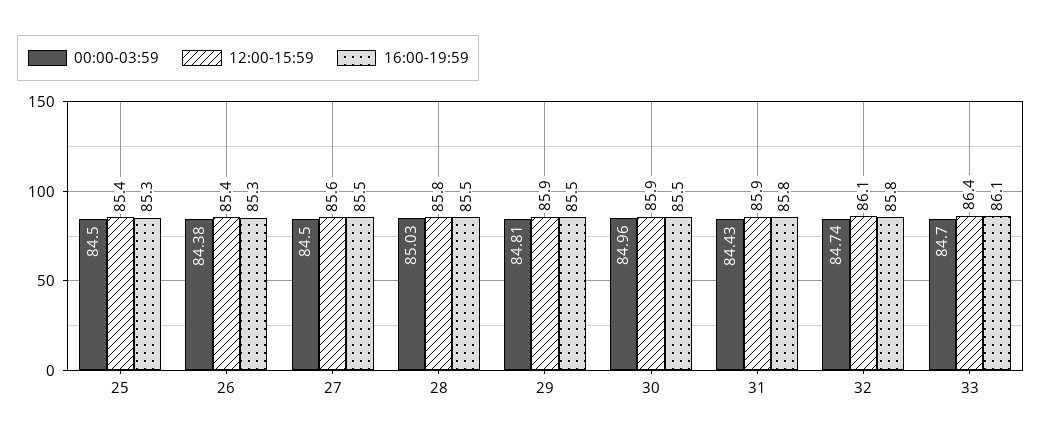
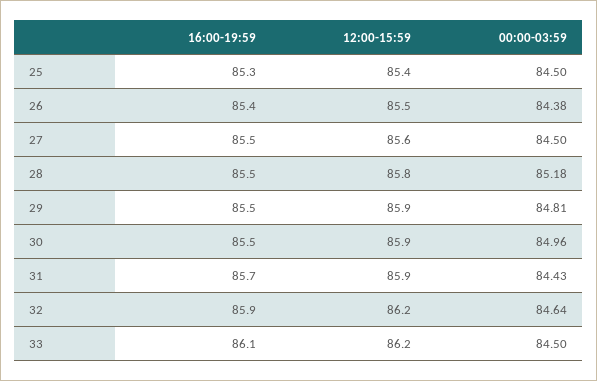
12:00-15:59, 26: 85.4 -> 85.5
16:00-19:59, 26: 85.3 -> 85.4
00:00-03:59, 28: 85.03 -> 85.18
16:00-19:59, 31: 85.8 -> 85.7
00:00-03:59, 32: 84.74 -> 84.64
12:00-15:59, 32: 86.1 -> 86.2
16:00-19:59, 32: 85.8 -> 85.9
00:00-03:59, 33: 84.7 -> 84.5
12:00-15:59, 33: 86.4 -> 86.2

